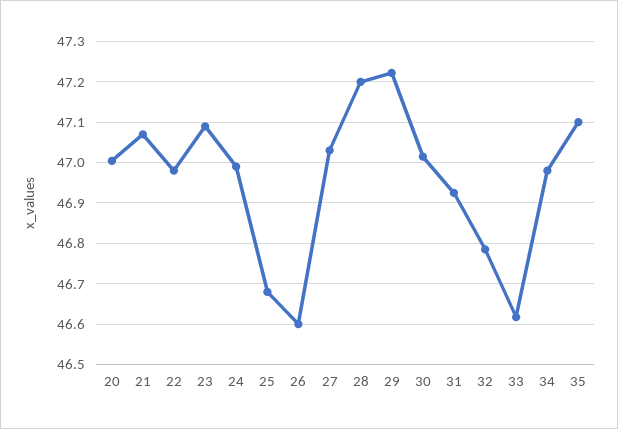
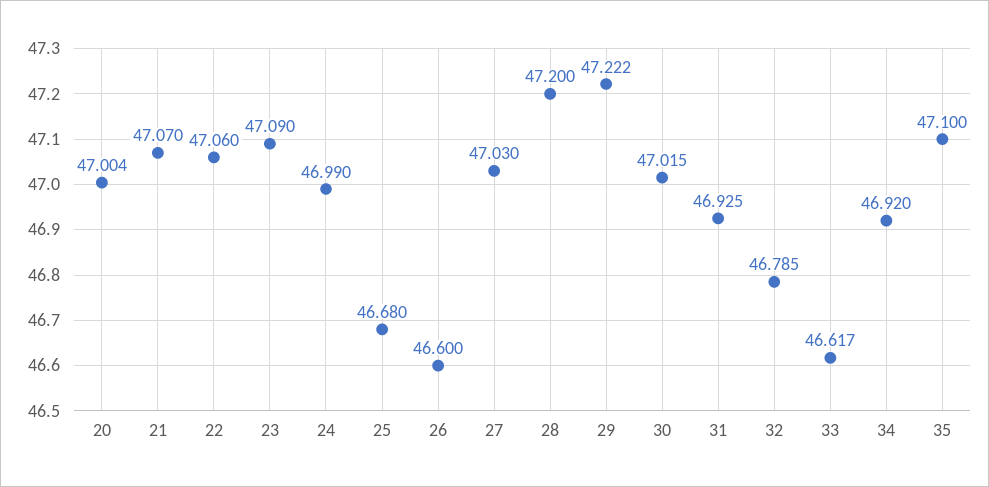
22: 46.98 -> 47.06
34: 46.98 -> 46.92

